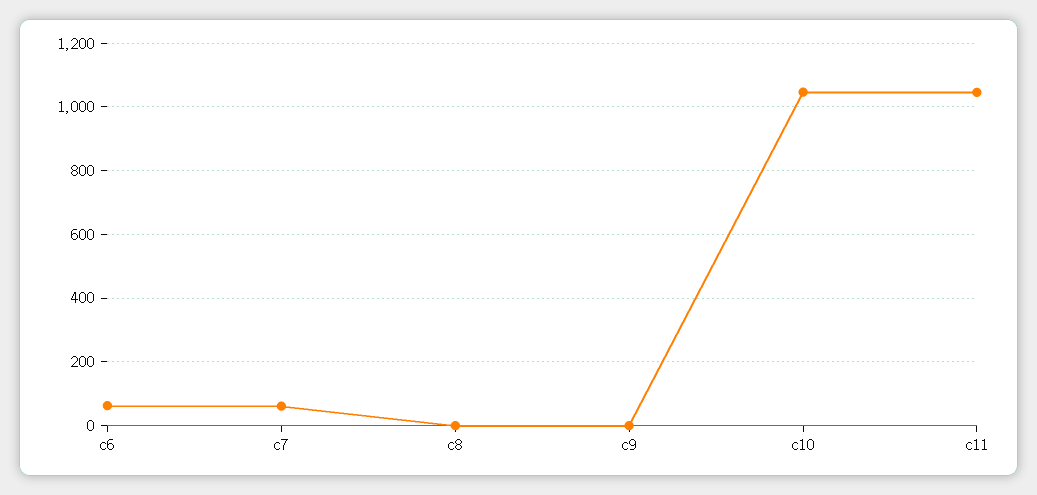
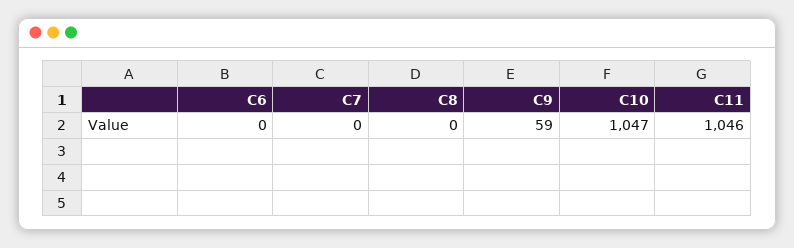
c6: 60 -> 0
c7: 60 -> 0
c9: 0 -> 59

